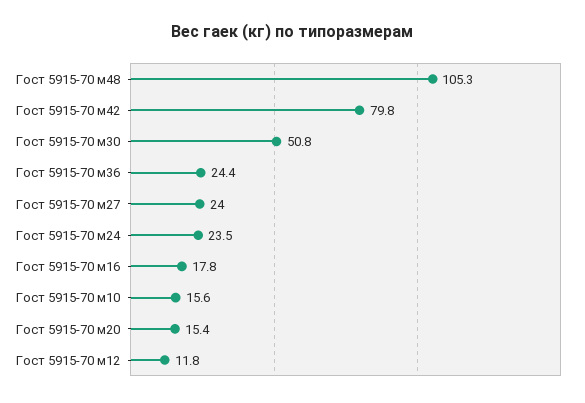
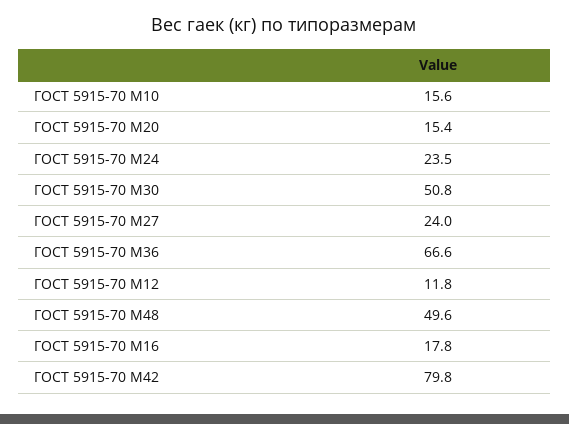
Гост 5915-70 м48: 105.3 -> 49.6
Гост 5915-70 м36: 24.4 -> 66.6

